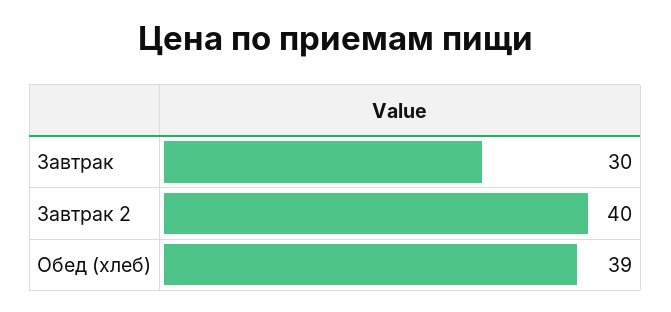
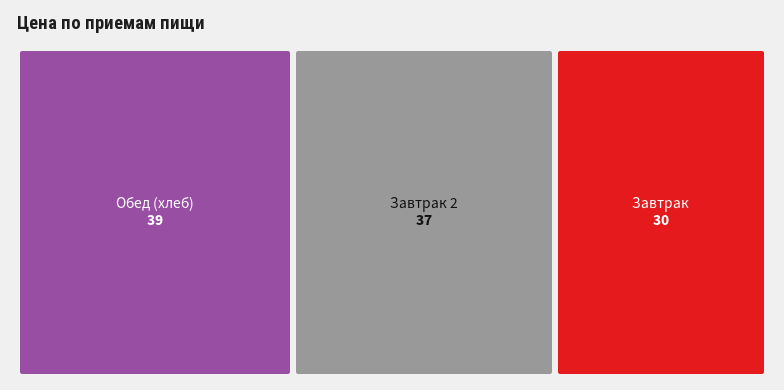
Завтрак 2: 40 -> 37

